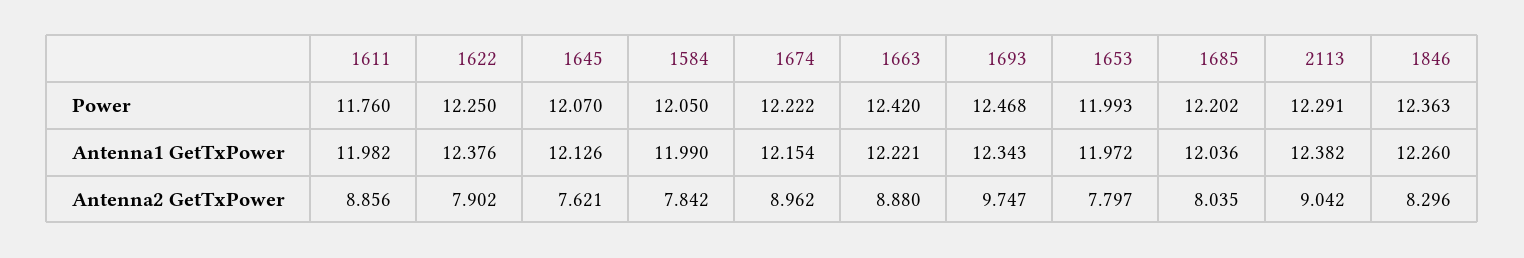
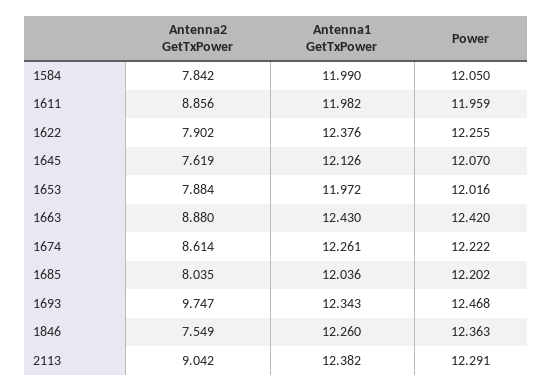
1611, Power: 11.76 -> 11.959
1622, Power: 12.25 -> 12.255
1653, Power: 11.993 -> 12.016
1674, Antenna1 GetTxPower: 12.154 -> 12.261
1663, Antenna1 GetTxPower: 12.221 -> 12.43
1645, Antenna2 GetTxPower: 7.621 -> 7.619
1674, Antenna2 GetTxPower: 8.962 -> 8.614
1653, Antenna2 GetTxPower: 7.797 -> 7.884
1846, Antenna2 GetTxPower: 8.296 -> 7.549

